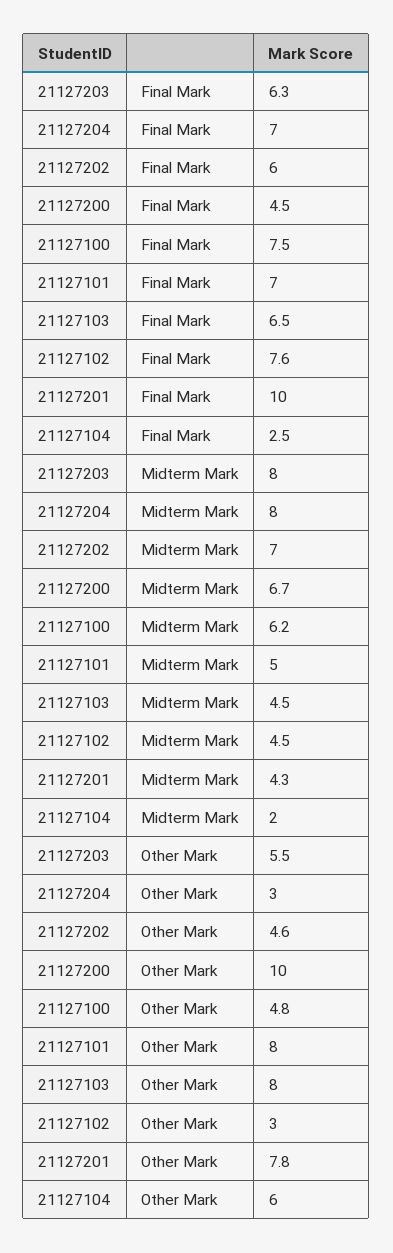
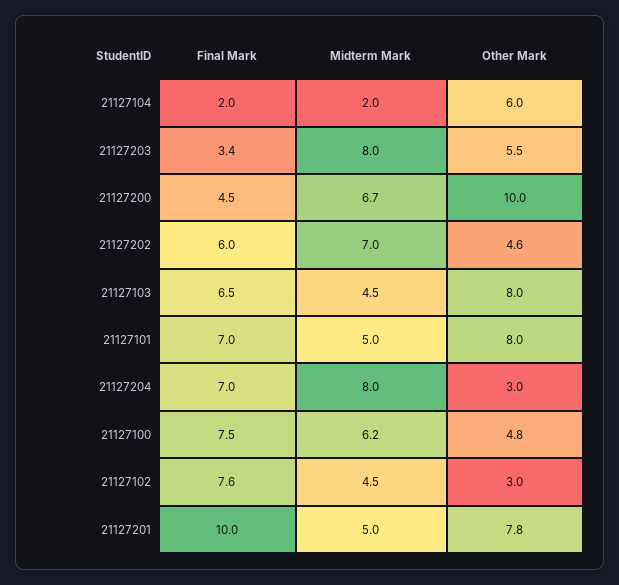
21127203, Final Mark: 6.3 -> 3.4
21127104, Final Mark: 2.5 -> 2
21127201, Midterm Mark: 4.3 -> 5

